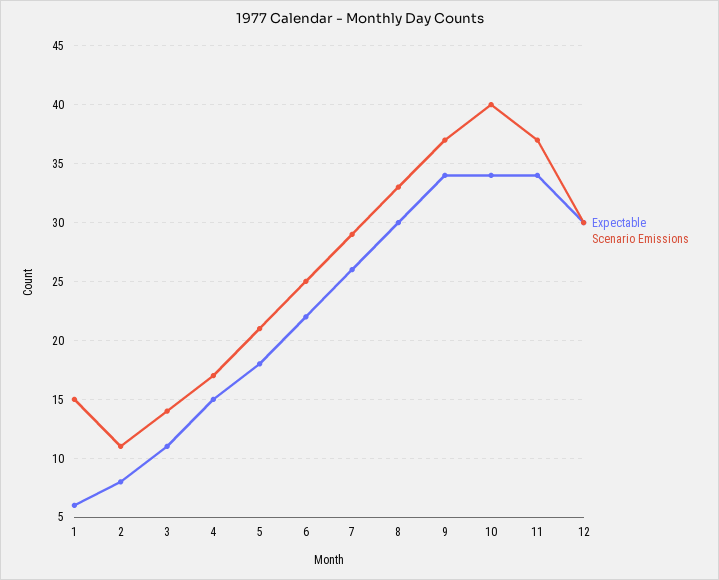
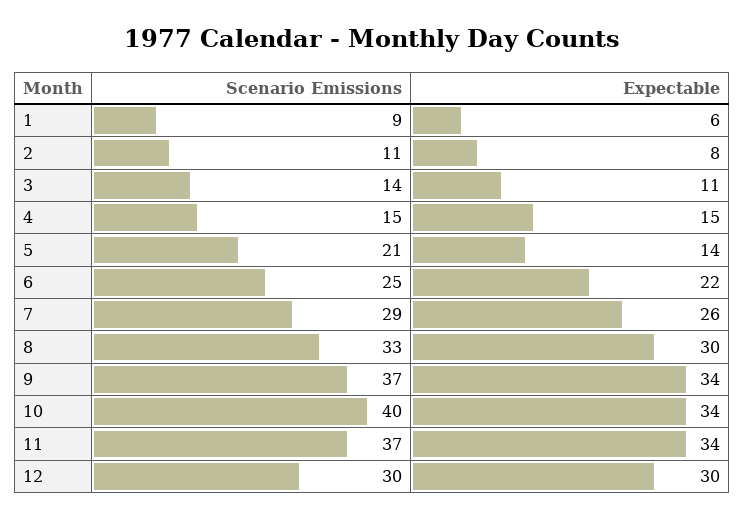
Scenario Emissions, 1: 15 -> 9
Scenario Emissions, 4: 17 -> 15
Expectable, 5: 18 -> 14

